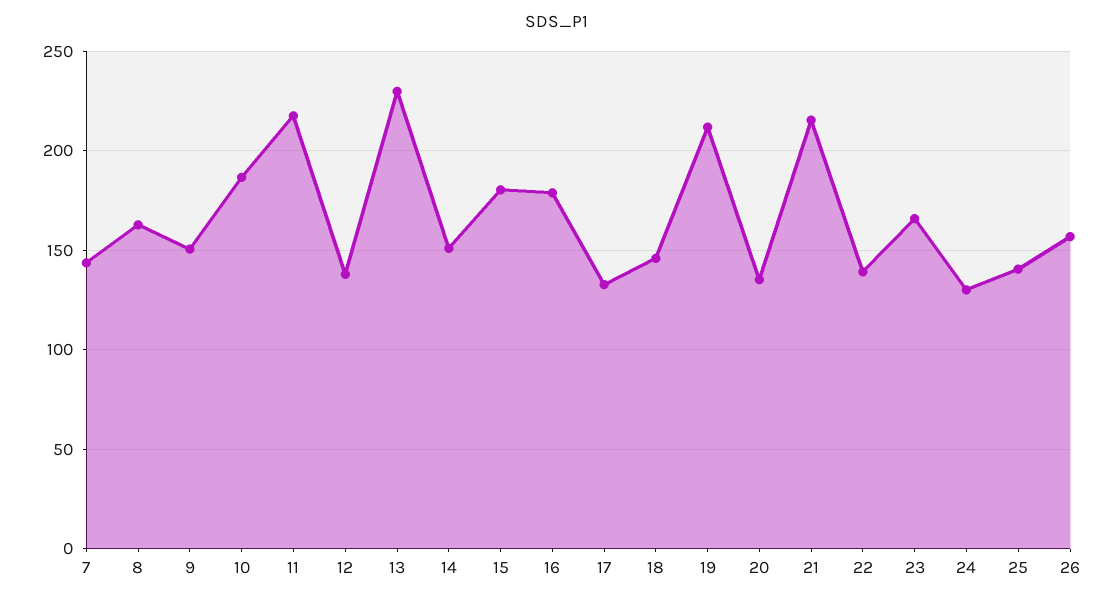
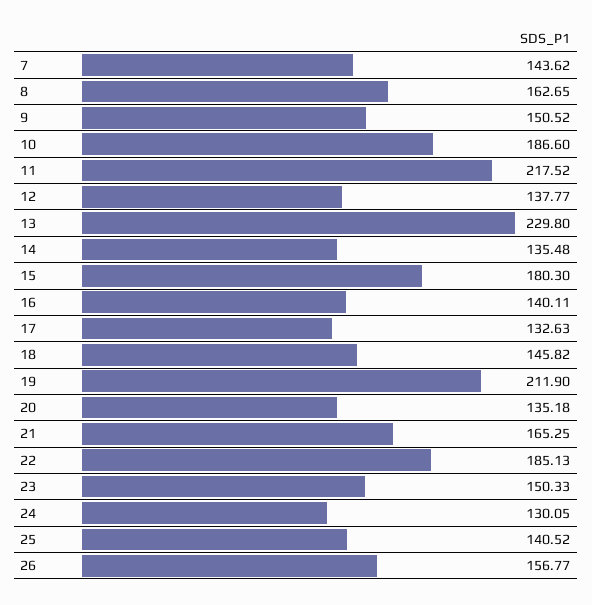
14: 150 -> 135.48
16: 180 -> 140.11
21: 215 -> 165.25
22: 140 -> 185.13
23: 165 -> 150.33

